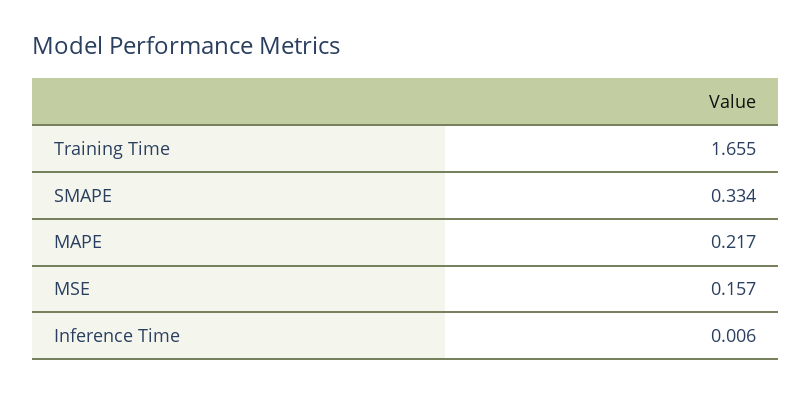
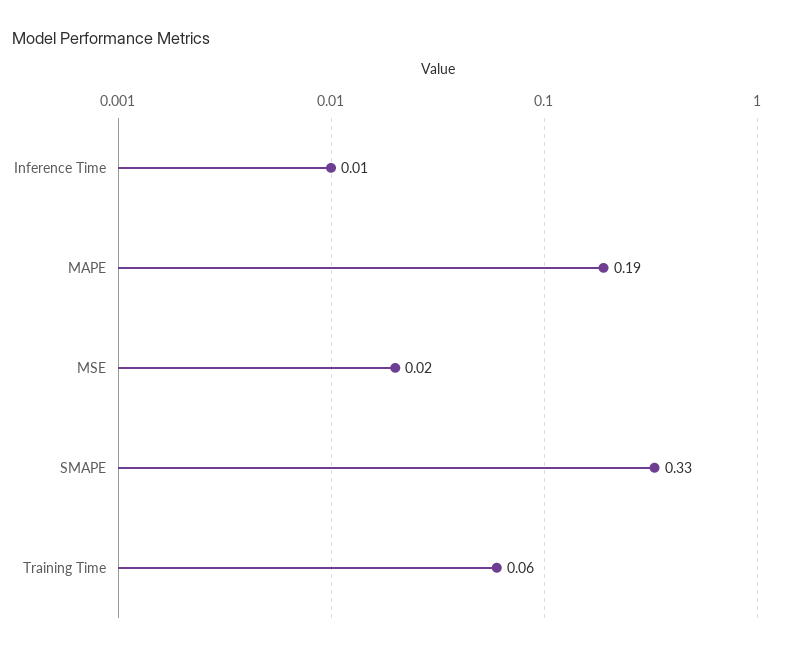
Training Time: 1.655 -> 0.06
MAPE: 0.217 -> 0.19
MSE: 0.157 -> 0.02

